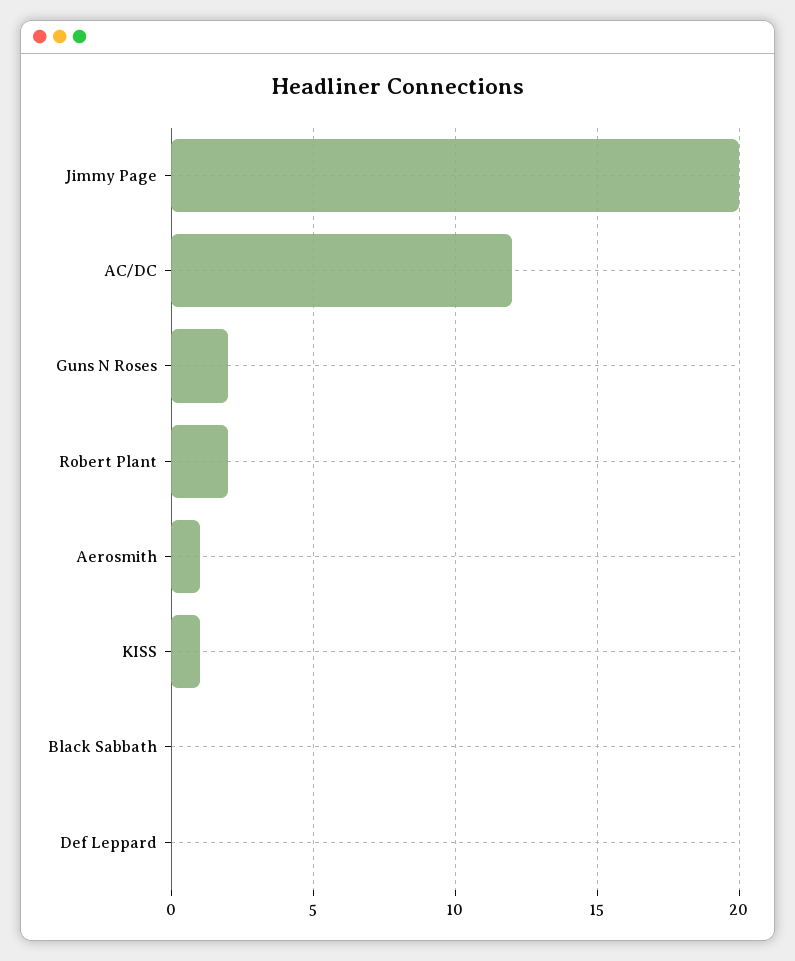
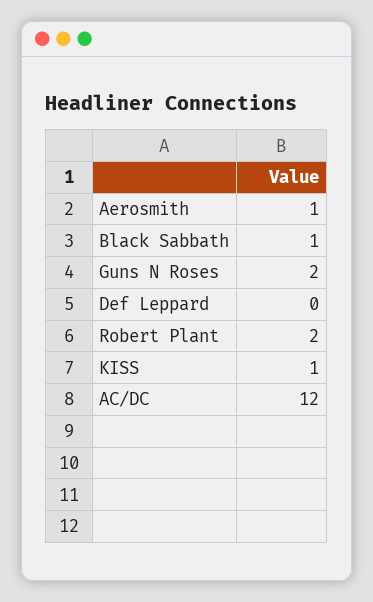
Jimmy Page: 20 -> none
Black Sabbath: 0 -> 1

